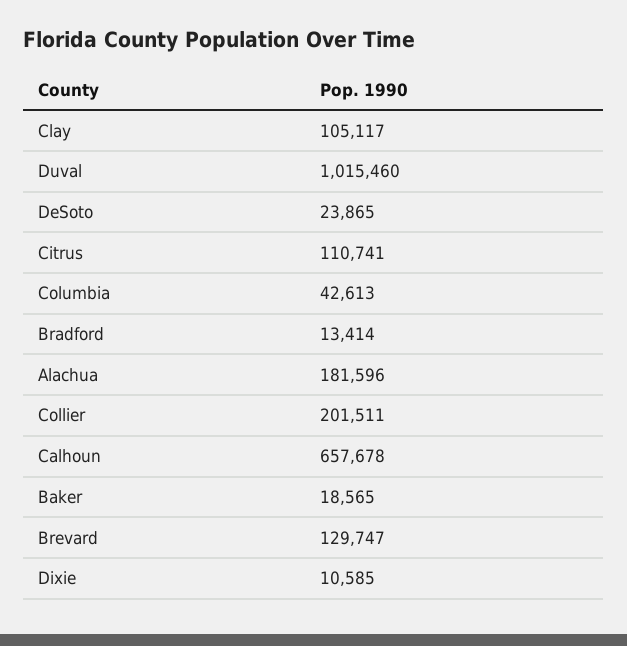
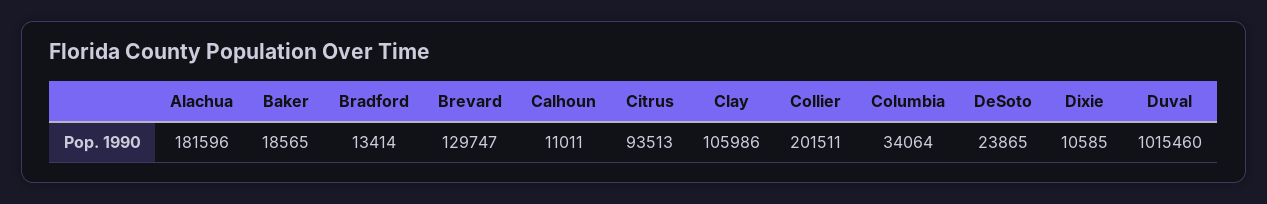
Clay: 105117 -> 105986
Citrus: 110741 -> 93513
Columbia: 42613 -> 34064
Calhoun: 657678 -> 11011

